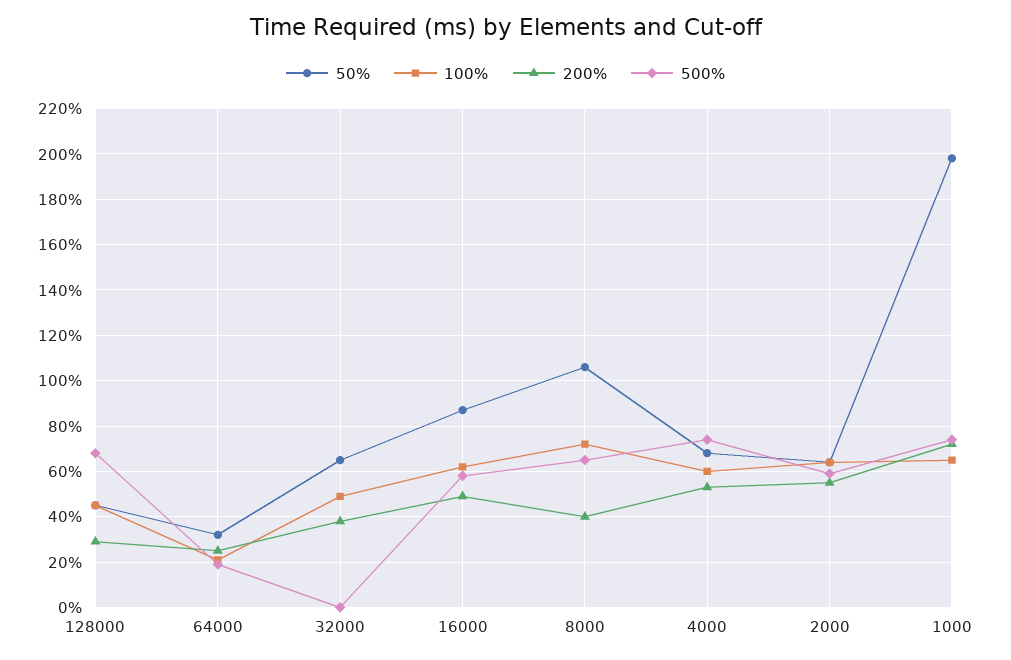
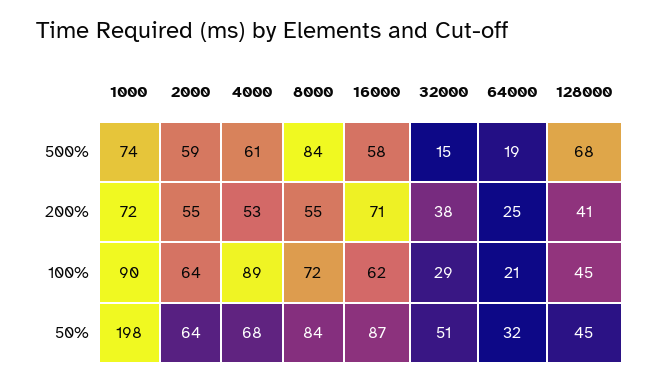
200%, 128000: 30 -> 41
50%, 32000: 65 -> 51
100%, 32000: 50 -> 29
500%, 32000: 0 -> 15
200%, 16000: 50 -> 71
50%, 8000: 105 -> 84
200%, 8000: 40 -> 55
500%, 8000: 65 -> 84
100%, 4000: 60 -> 89
500%, 4000: 75 -> 61
100%, 1000: 65 -> 90

